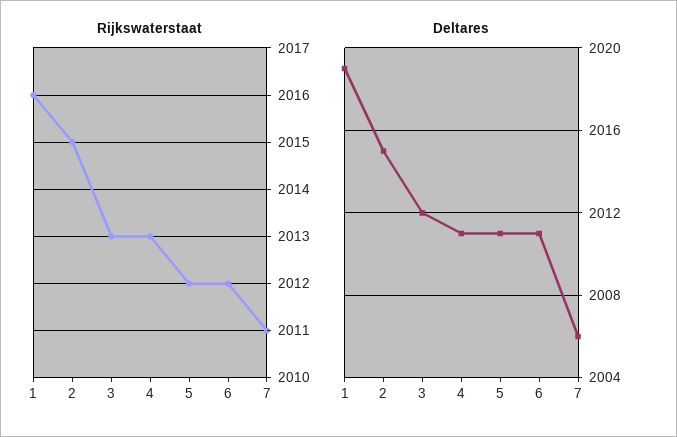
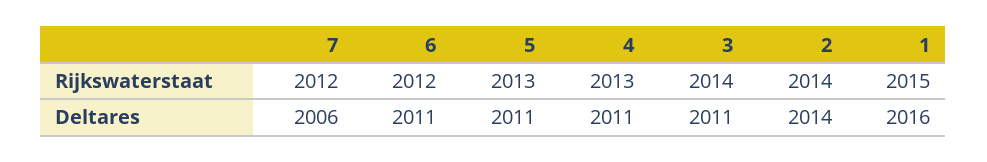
Rijkswaterstaat, 1: 2016 -> 2015
Rijkswaterstaat, 2: 2015 -> 2014
Rijkswaterstaat, 3: 2013 -> 2014
Rijkswaterstaat, 5: 2012 -> 2013
Rijkswaterstaat, 7: 2011 -> 2012
Deltares, 1: 2019 -> 2016
Deltares, 2: 2015 -> 2014
Deltares, 3: 2012 -> 2011

